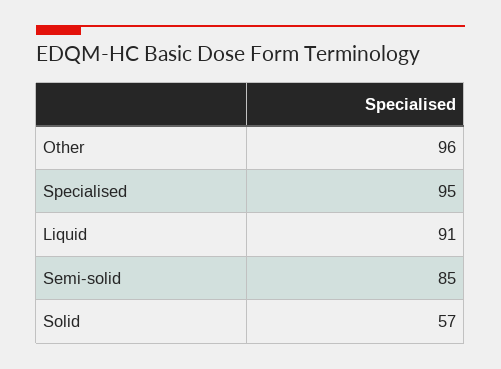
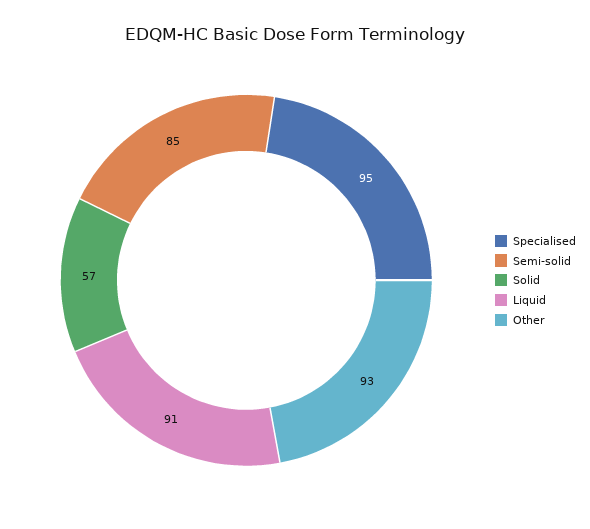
Other: 96 -> 93

